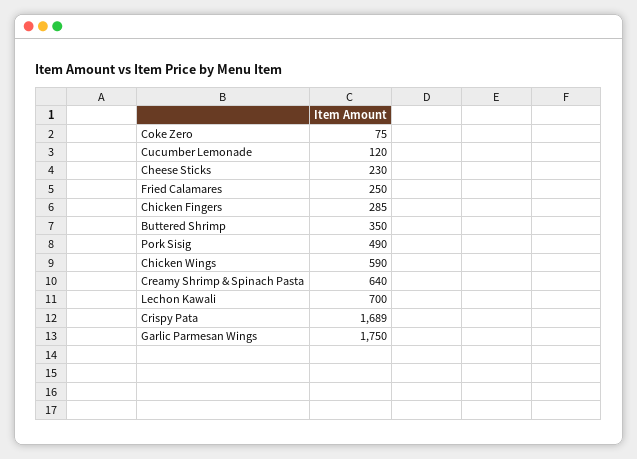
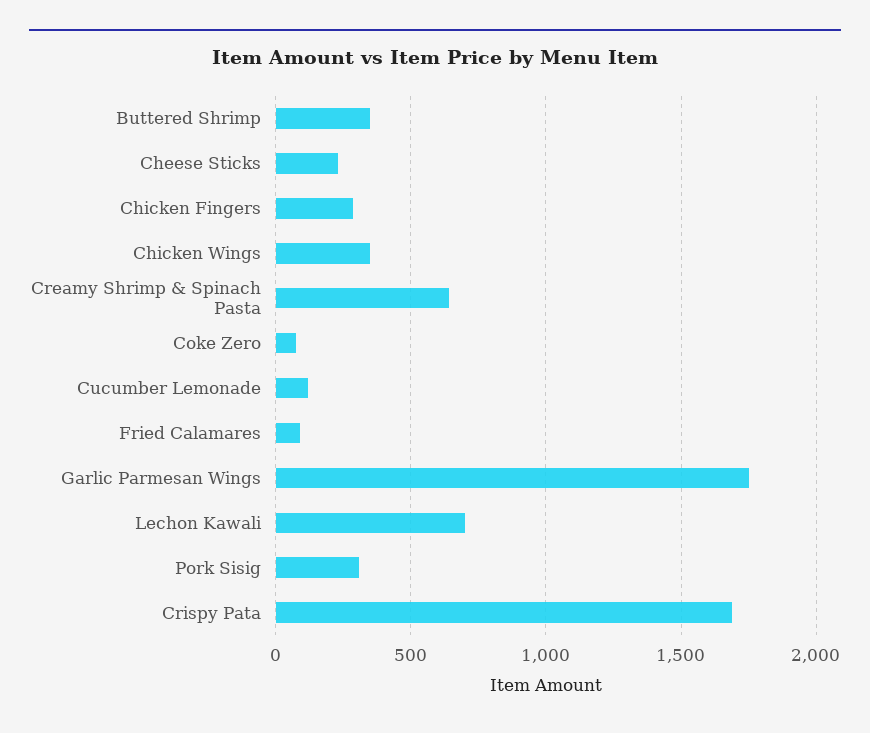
Fried Calamares: 250 -> 100
Pork Sisig: 490 -> 300
Chicken Wings: 590 -> 350

